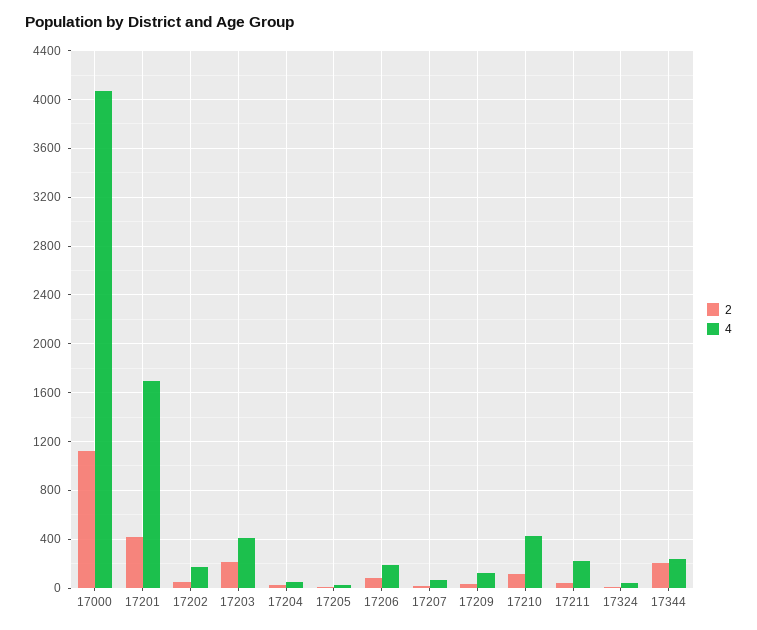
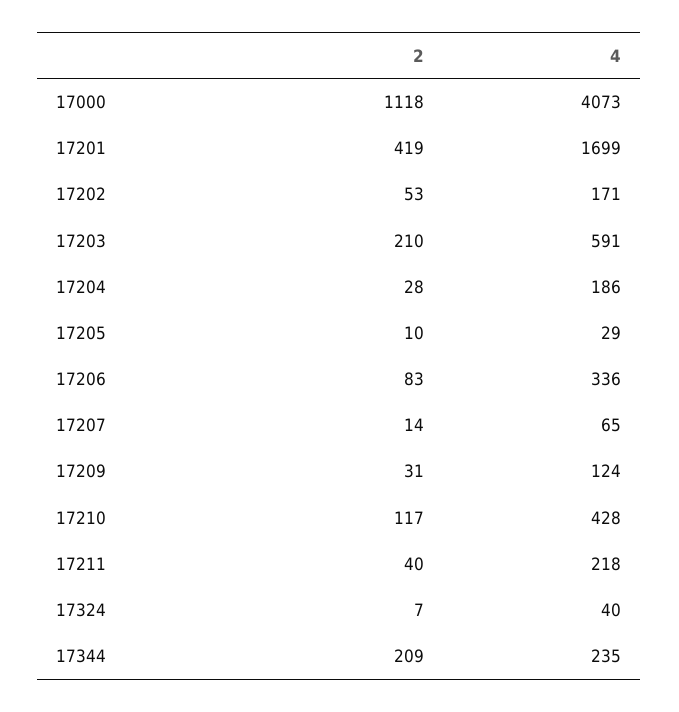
4, 17203: 400 -> 591
4, 17204: 50 -> 186
4, 17206: 200 -> 336

